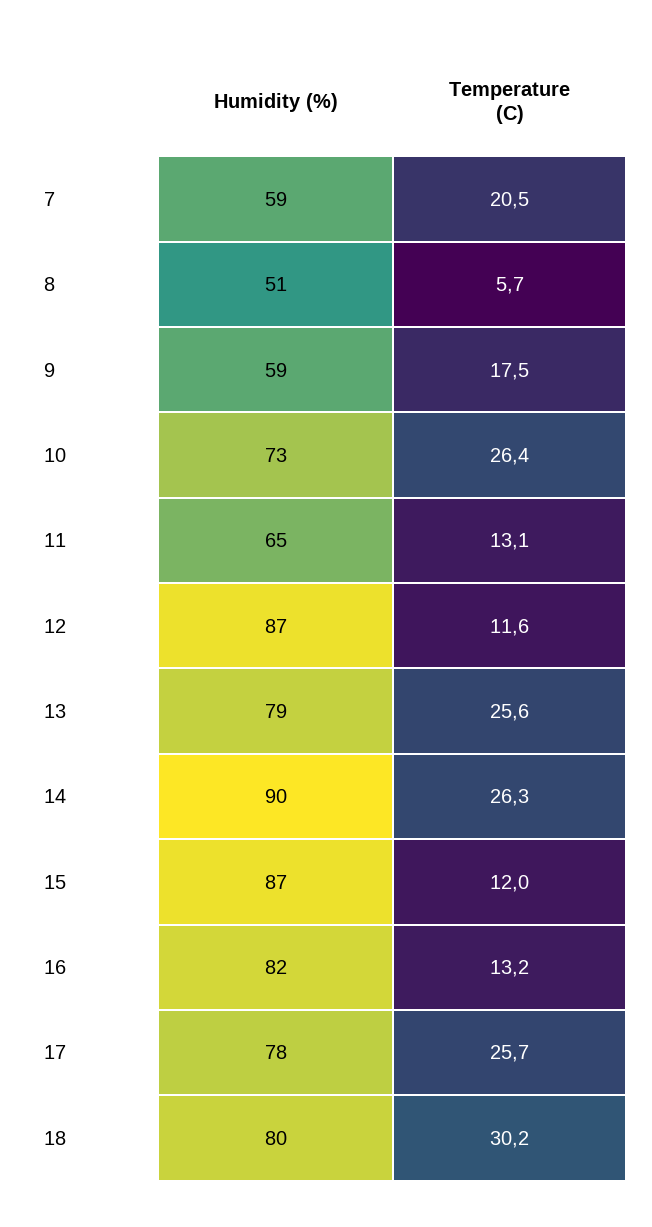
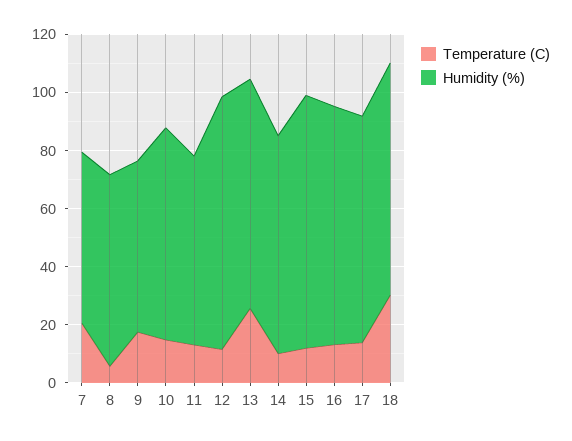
Humidity (%), 8: 51 -> 65
Temperature (C), 10: 26.4 -> 15
Humidity (%), 14: 90 -> 75
Temperature (C), 14: 26.3 -> 10
Temperature (C), 17: 25.7 -> 15

